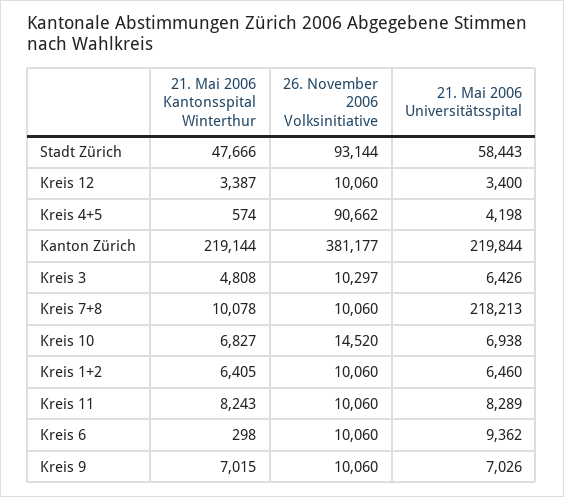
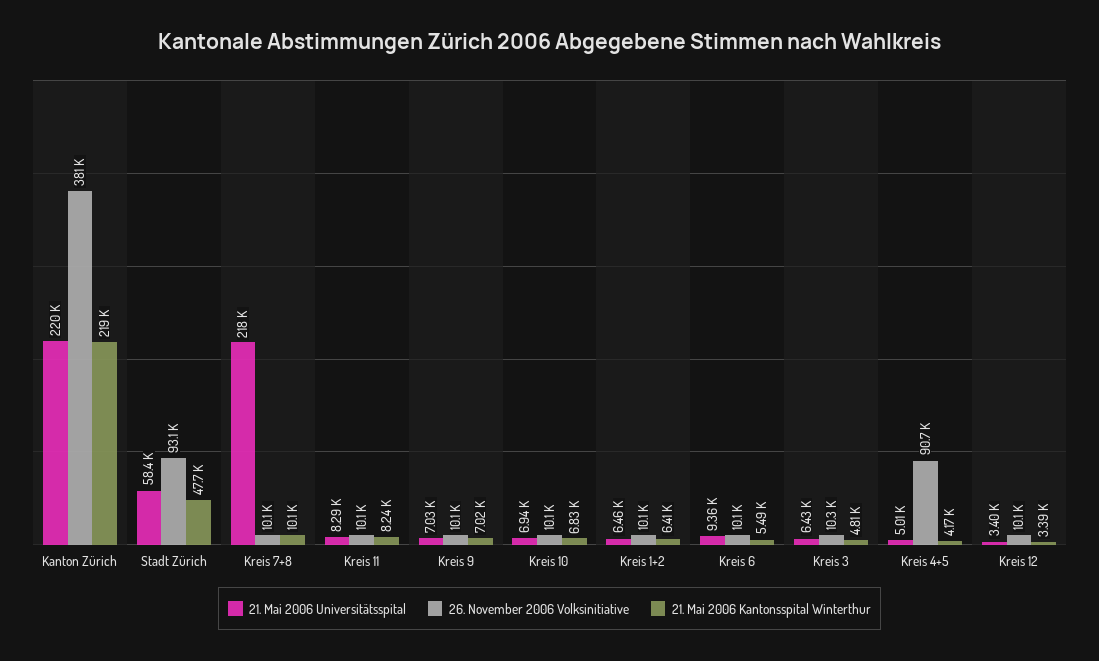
21. Mai 2006 Kantonsspital Winterthur, Kreis 4+5: 574 -> 4170
21. Mai 2006 Universitätsspital, Kreis 4+5: 4198 -> 5010
26. November 2006 Volksinitiative, Kreis 10: 14520 -> 10100
21. Mai 2006 Kantonsspital Winterthur, Kreis 6: 298 -> 5490

